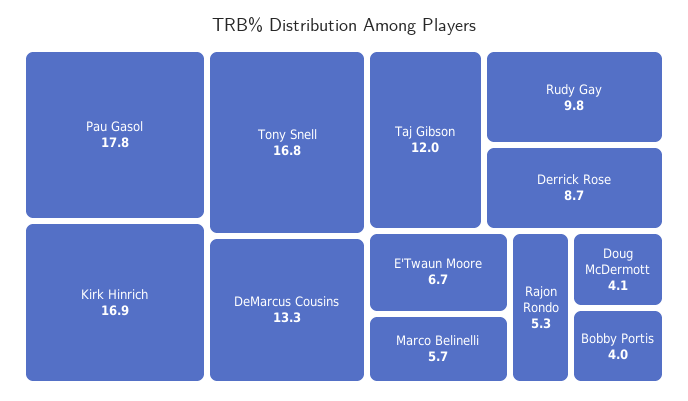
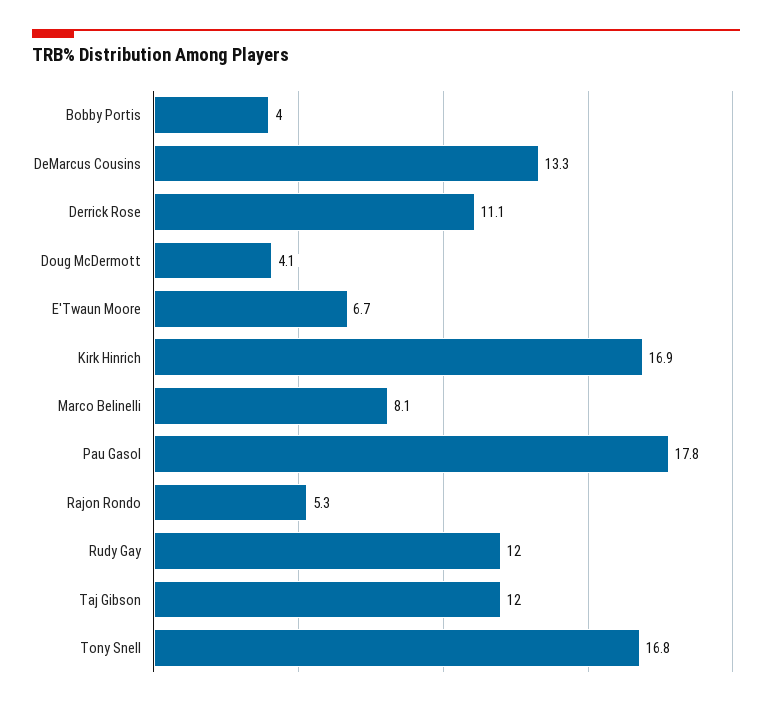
Rudy Gay: 9.8 -> 12
Derrick Rose: 8.7 -> 11.1
Marco Belinelli: 5.7 -> 8.1

